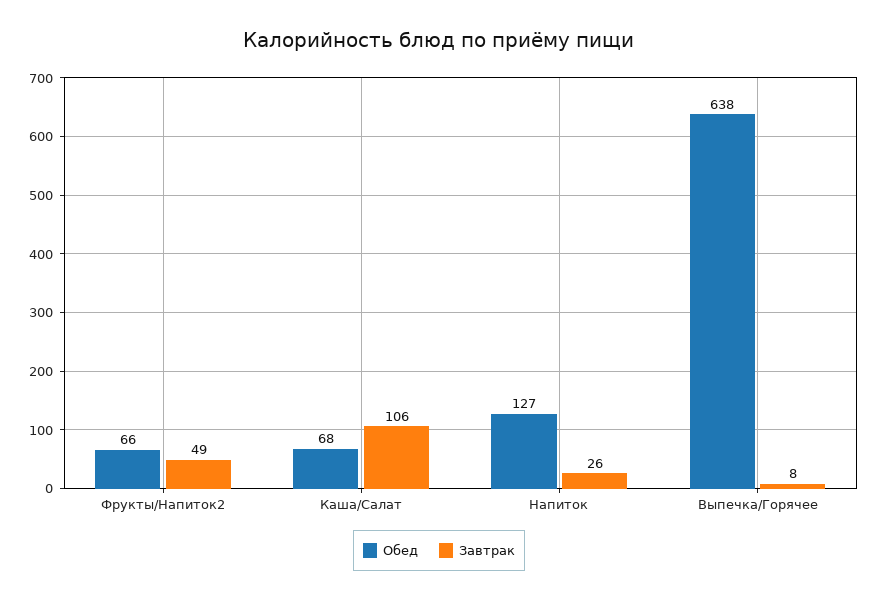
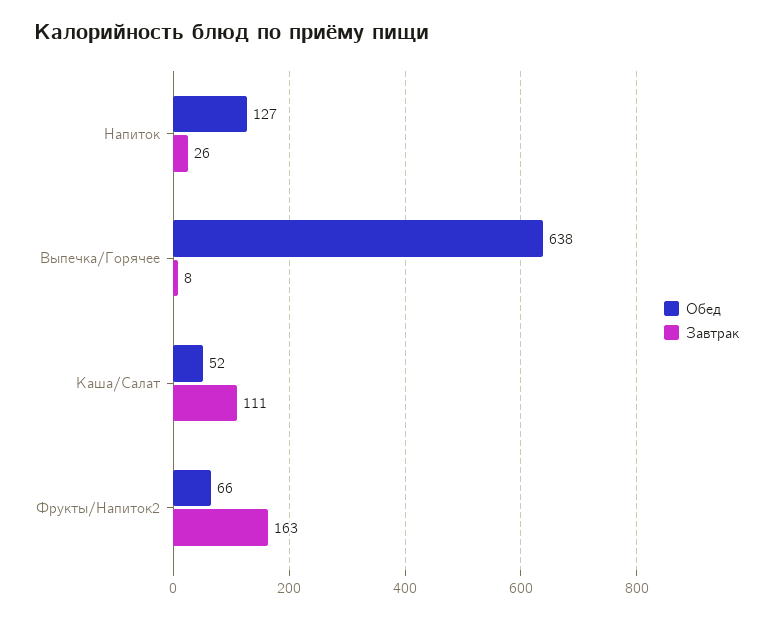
Завтрак, Фрукты/Напиток2: 49 -> 163
Обед, Каша/Салат: 68 -> 52
Завтрак, Каша/Салат: 106 -> 111

